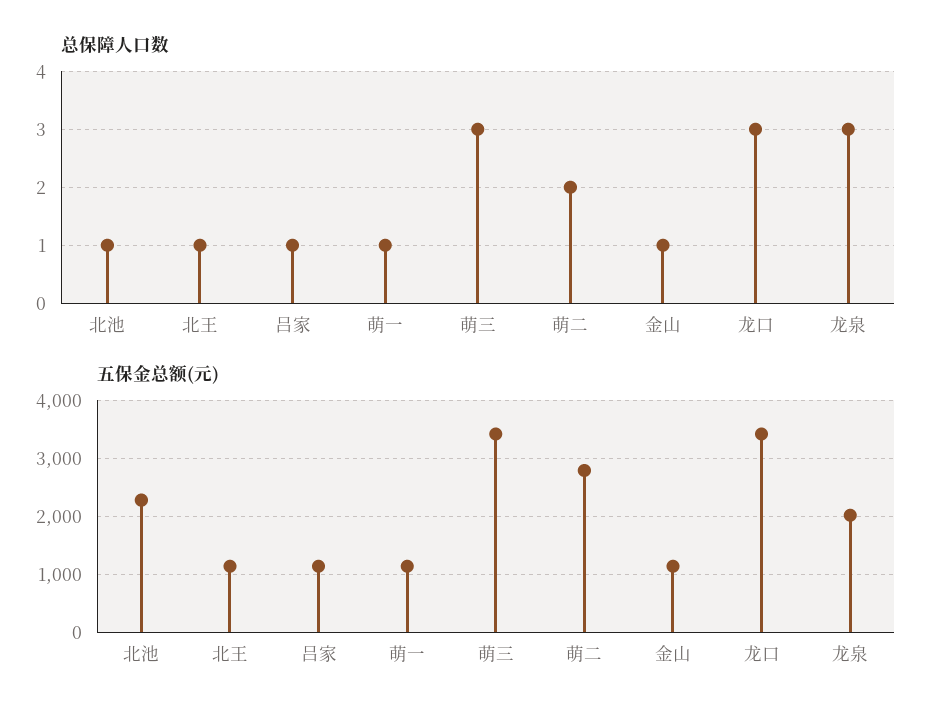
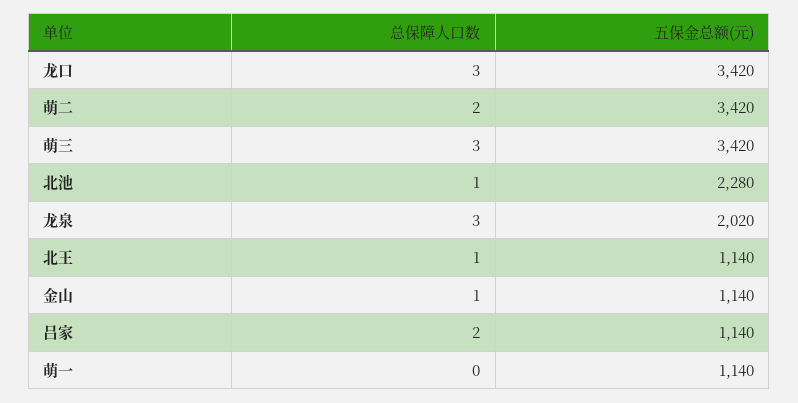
总保障人口数, 吕家: 1 -> 2
总保障人口数, 萌一: 1 -> 0
五保金总额(元), 萌二: 2800 -> 3420

